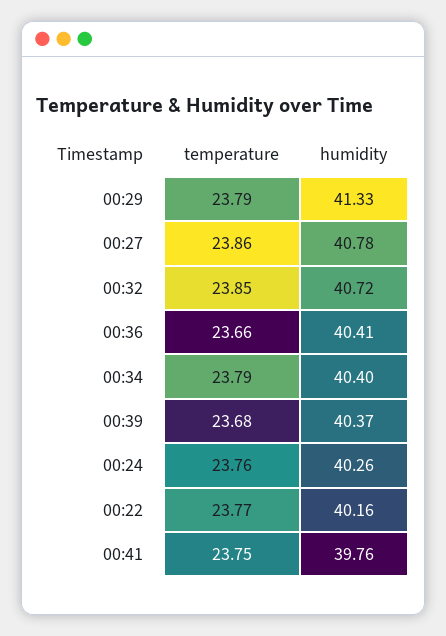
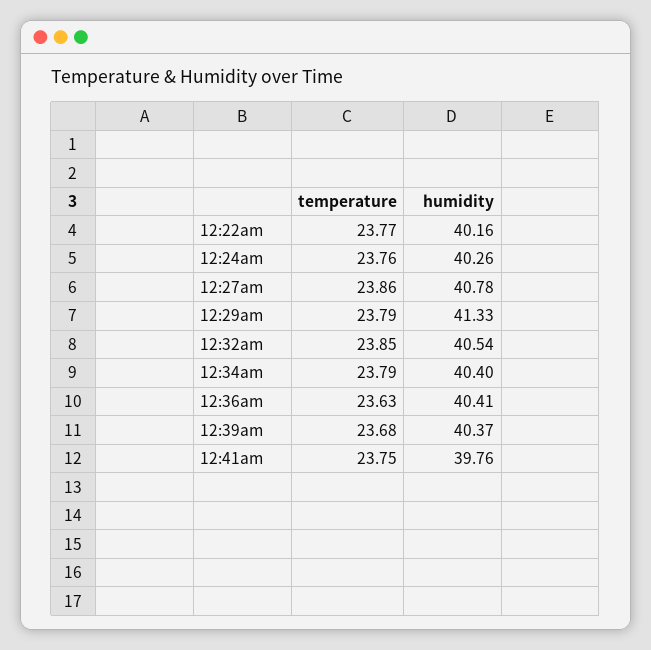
humidity, 00:32: 40.72 -> 40.54
temperature, 00:36: 23.66 -> 23.63

